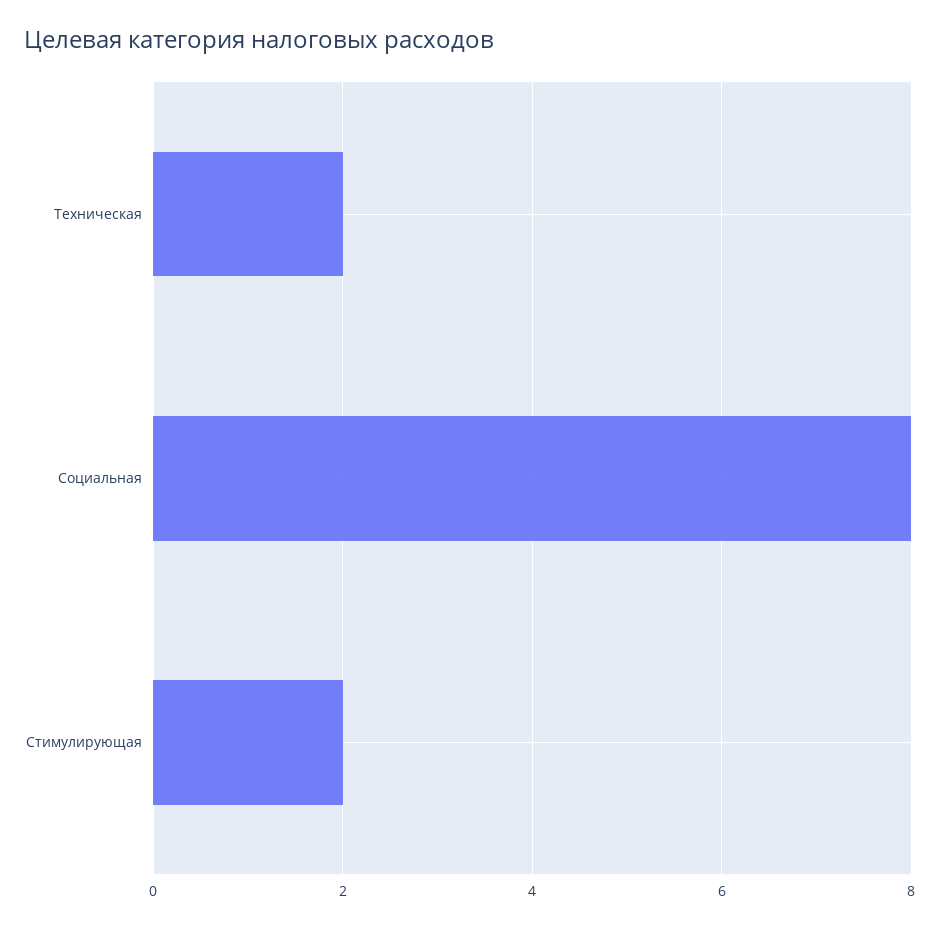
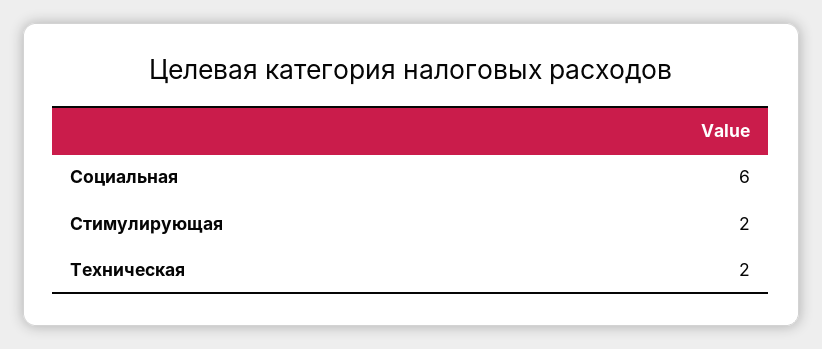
Социальная: 8 -> 6

